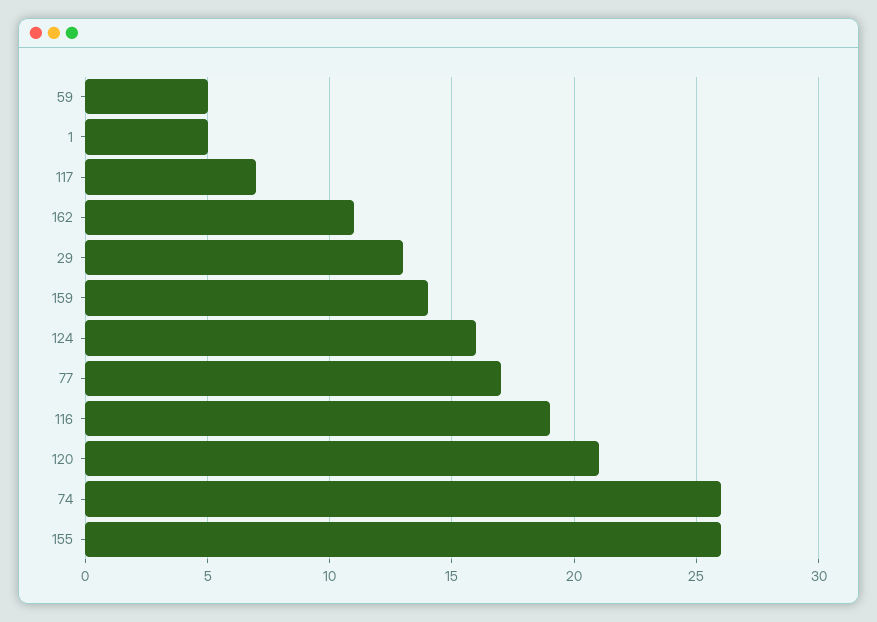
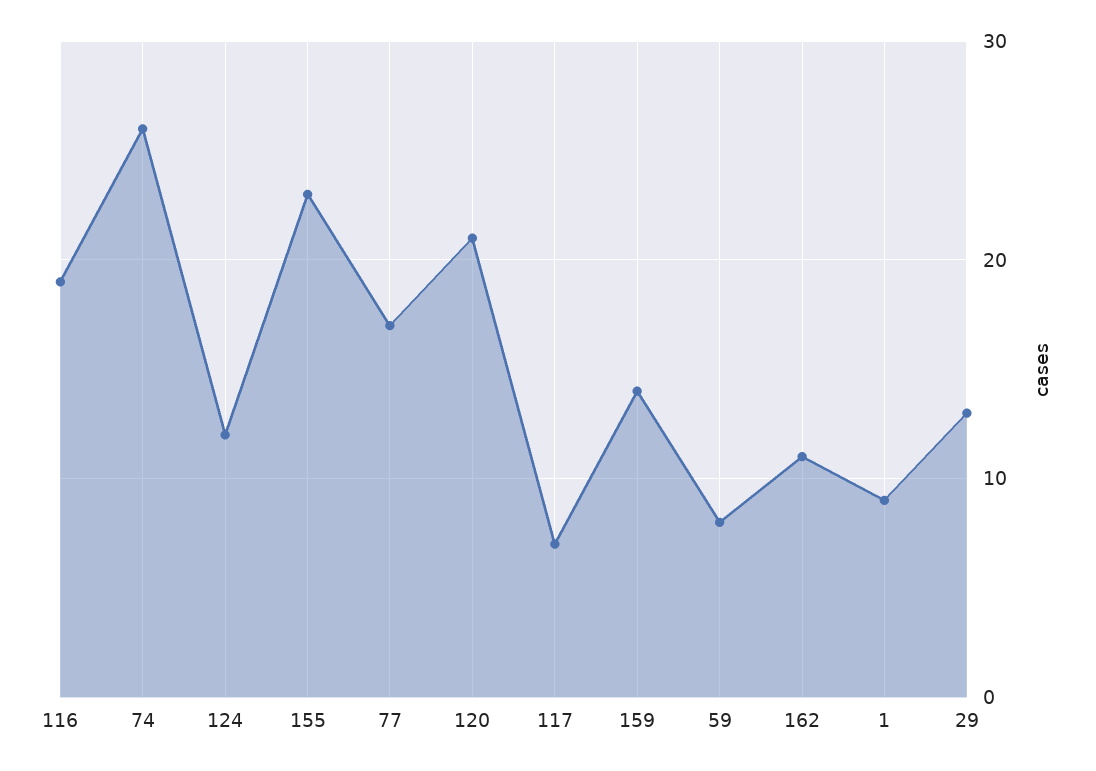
59: 5 -> 8
1: 5 -> 9
124: 16 -> 12
155: 26 -> 23

